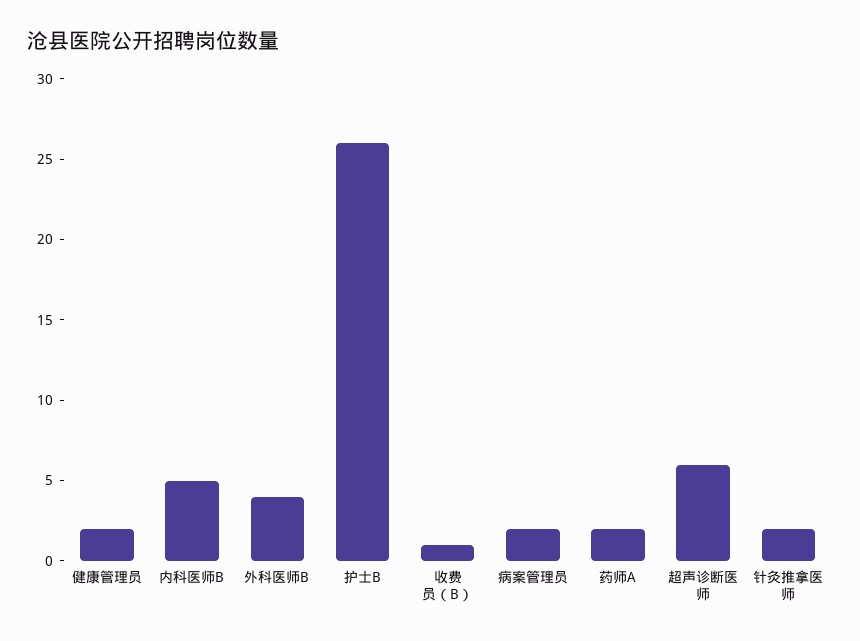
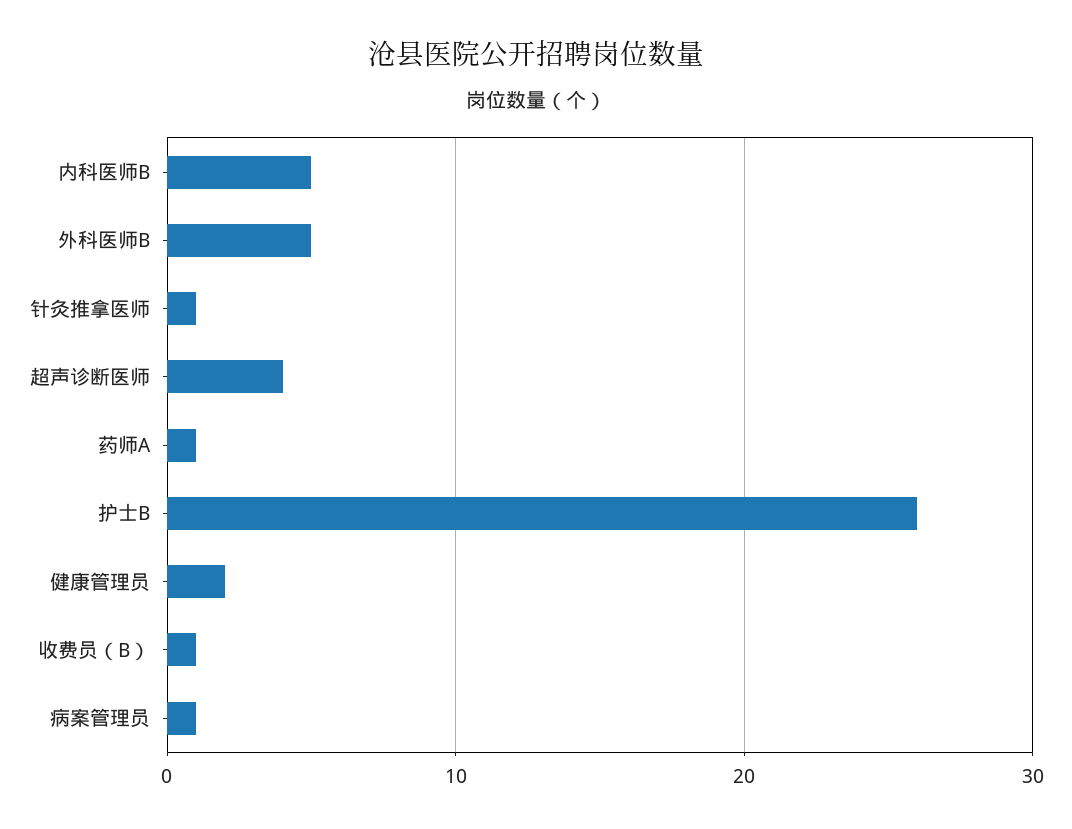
外科医师B: 4 -> 5
病案管理员: 2 -> 1
药师A: 2 -> 1
超声诊断医师: 6 -> 4
针灸推拿医师: 2 -> 1

